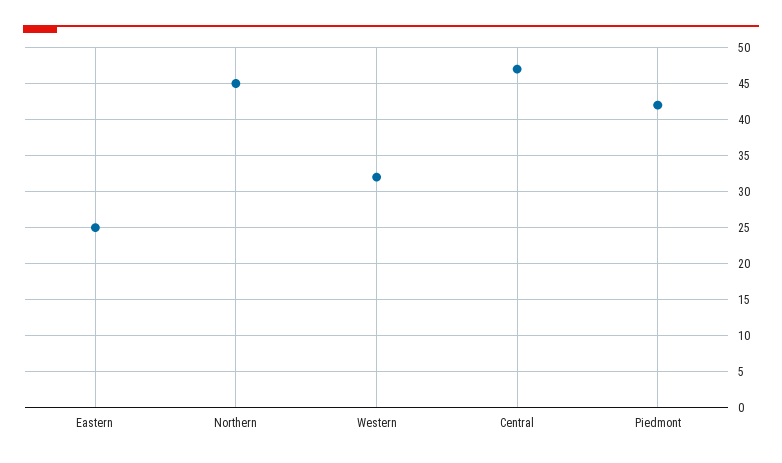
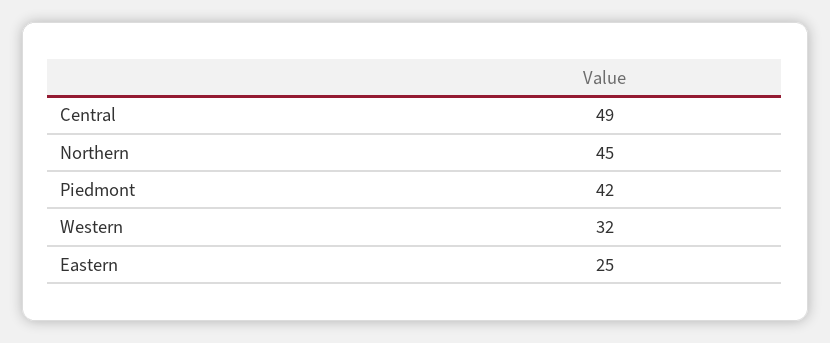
Central: 47 -> 49

